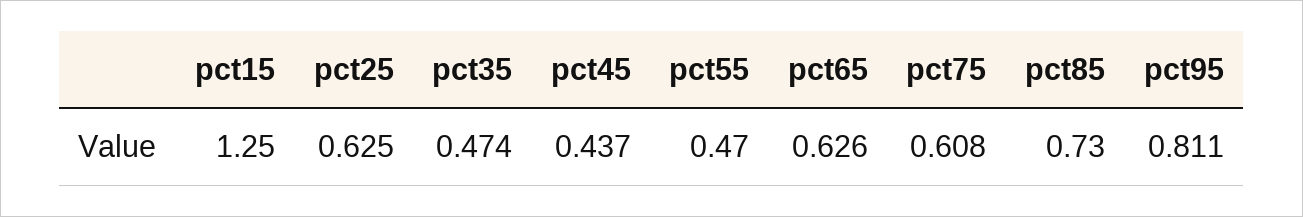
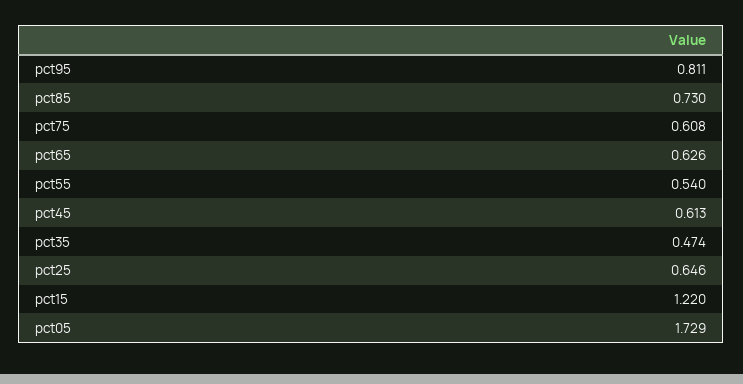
pct15: 1.25 -> 1.22
pct25: 0.625 -> 0.646
pct45: 0.437 -> 0.613
pct55: 0.47 -> 0.54
pct05: none -> 1.729

